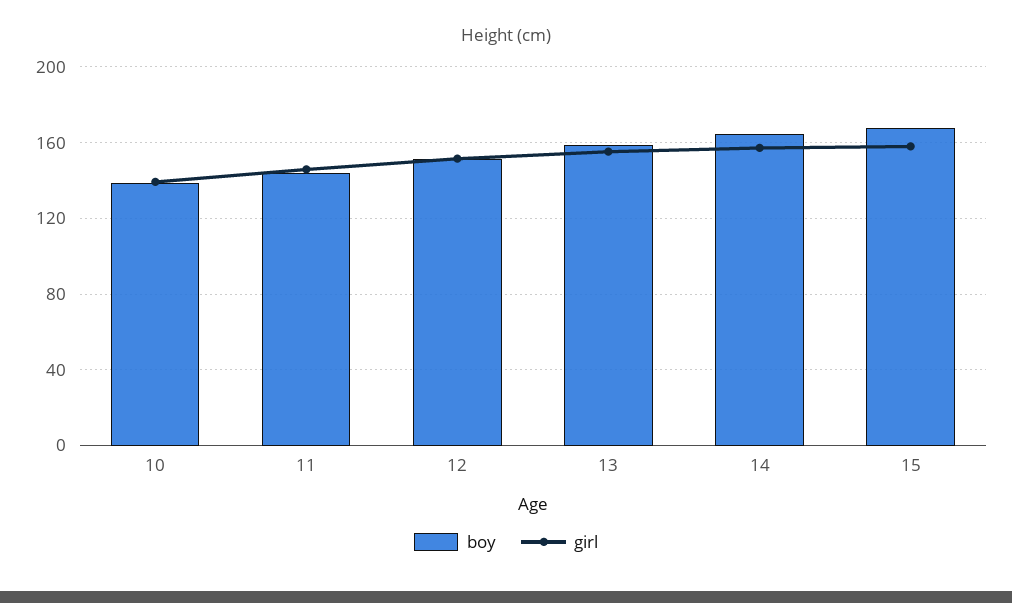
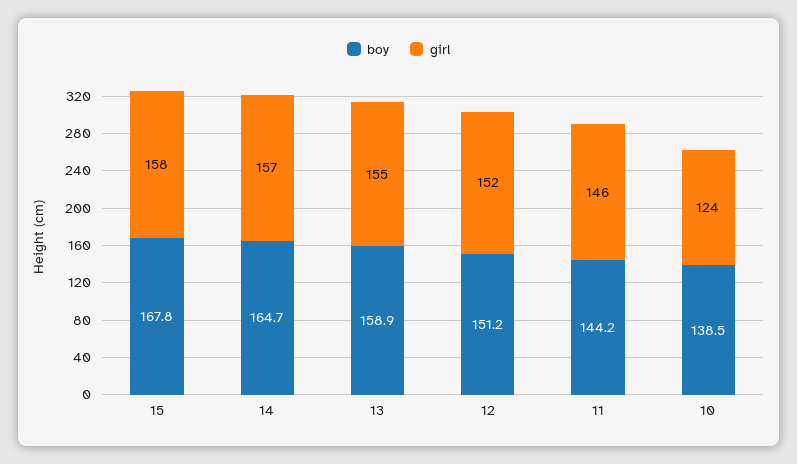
girl, 10: 140 -> 124

